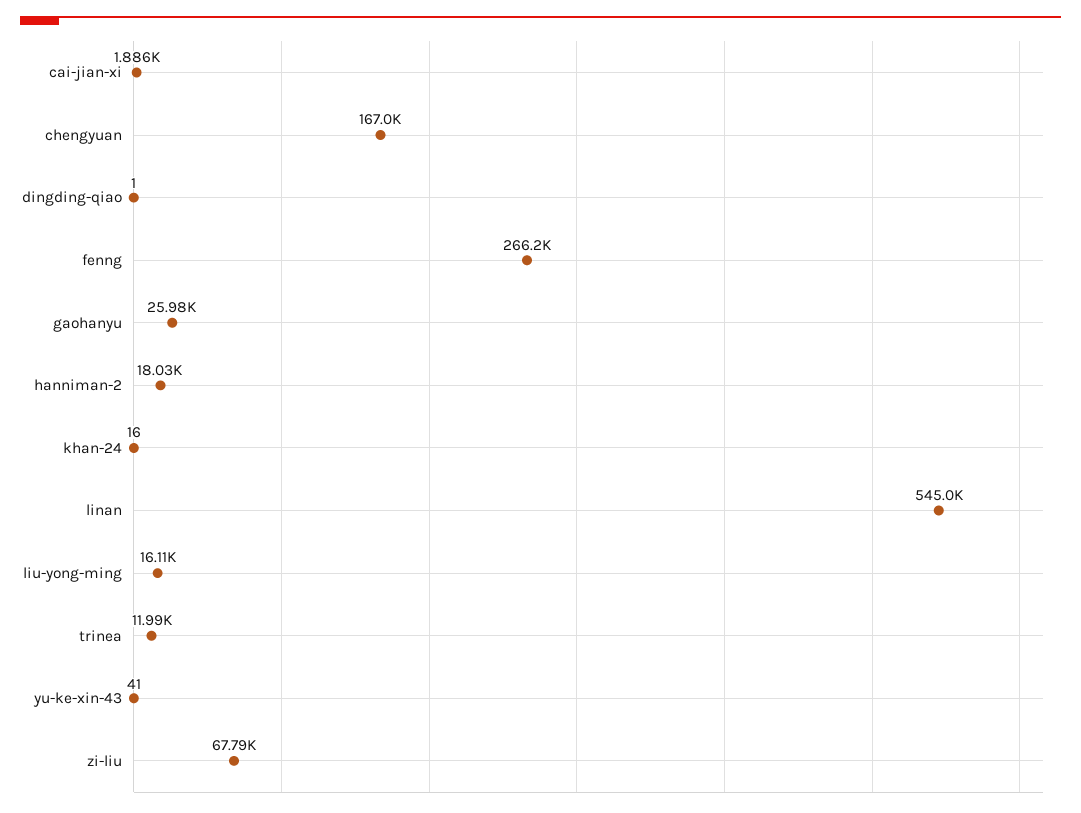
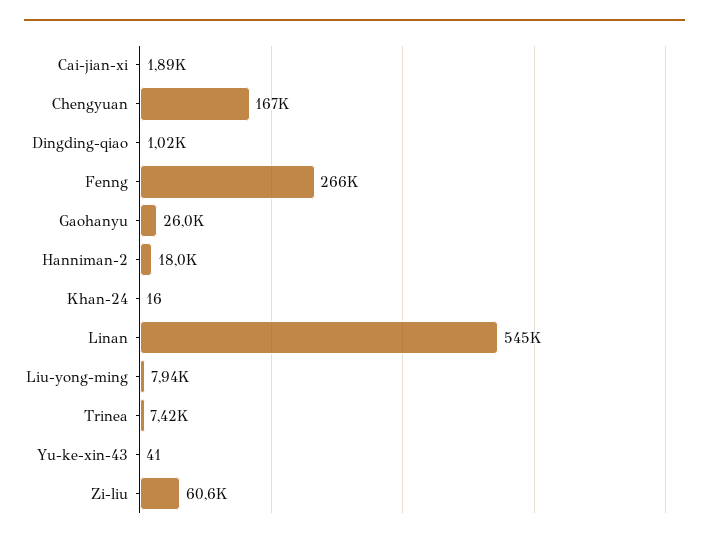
dingding-qiao: 1 -> 1020
liu-yong-ming: 16110 -> 7940
trinea: 11990 -> 7420
zi-liu: 67790 -> 60600

